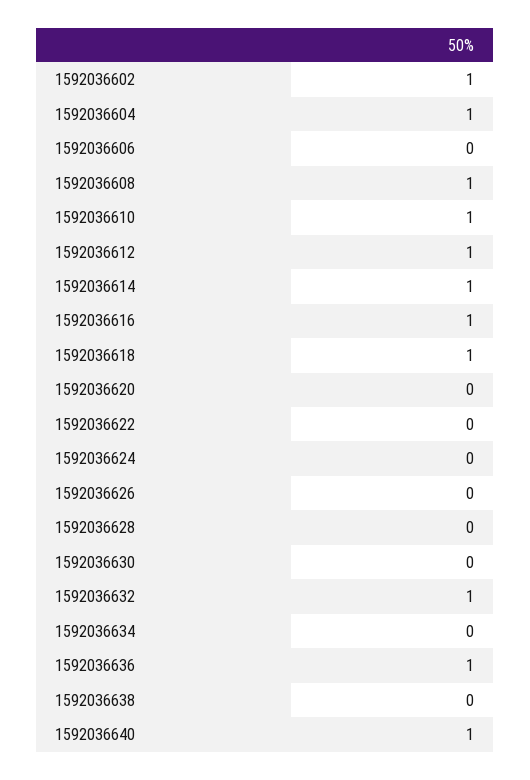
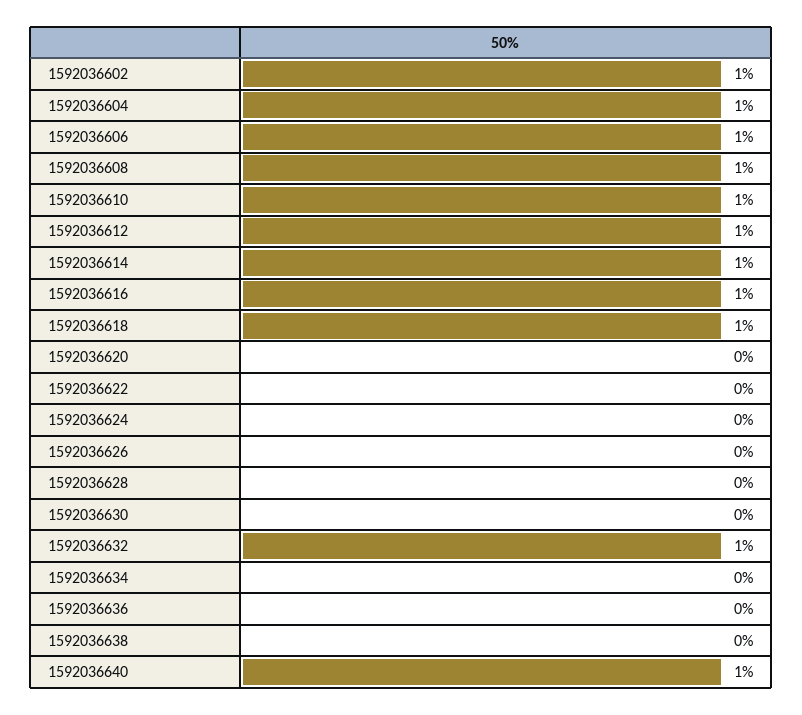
1592036606: 0 -> 1
1592036636: 1 -> 0

